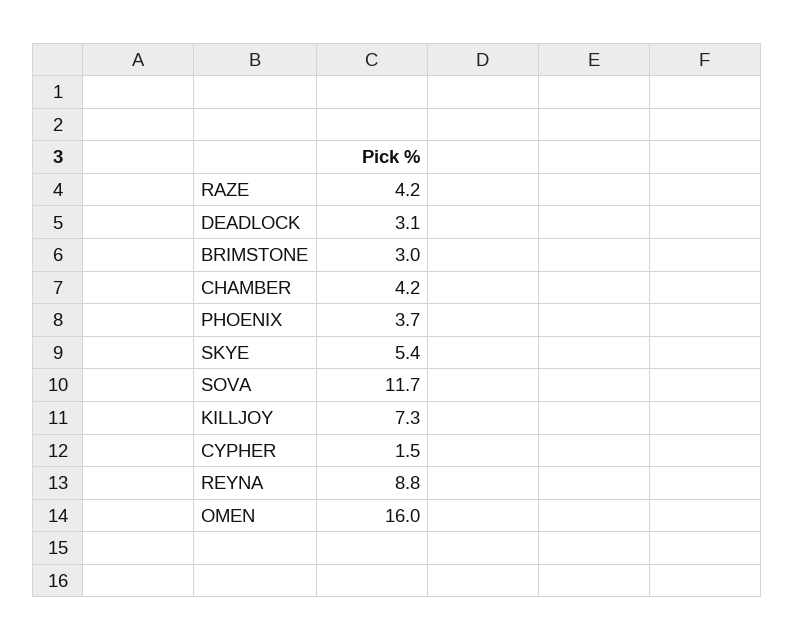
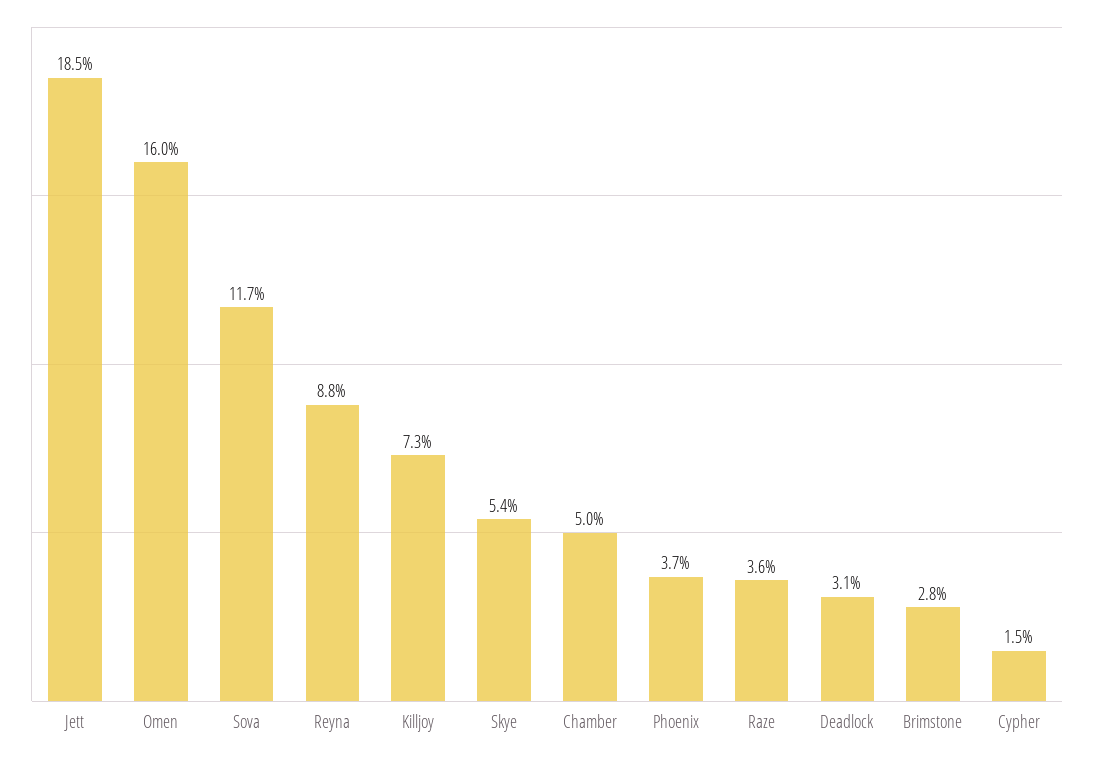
RAZE: 4.2 -> 3.6
BRIMSTONE: 3 -> 2.8
CHAMBER: 4.2 -> 5
Jett: none -> 18.5

